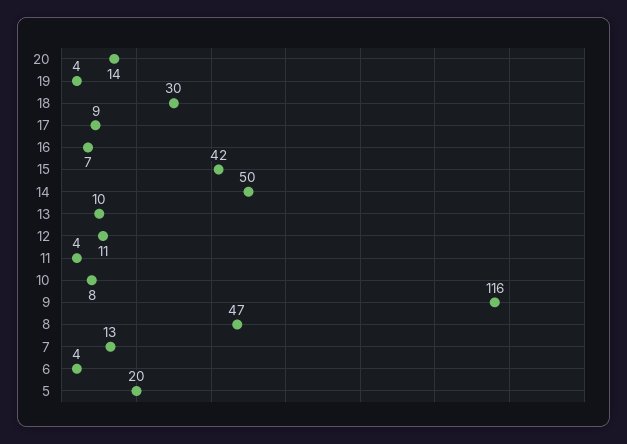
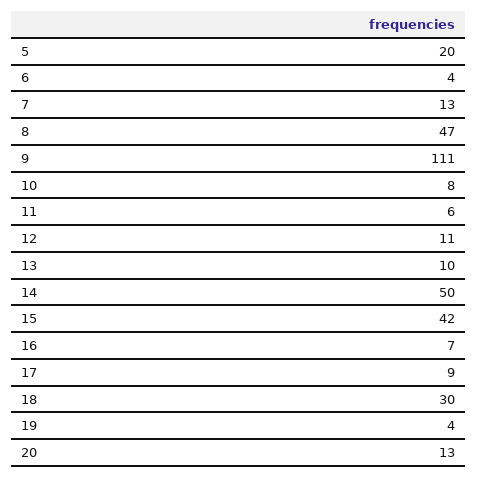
20: 14 -> 13
11: 4 -> 6
9: 116 -> 111

